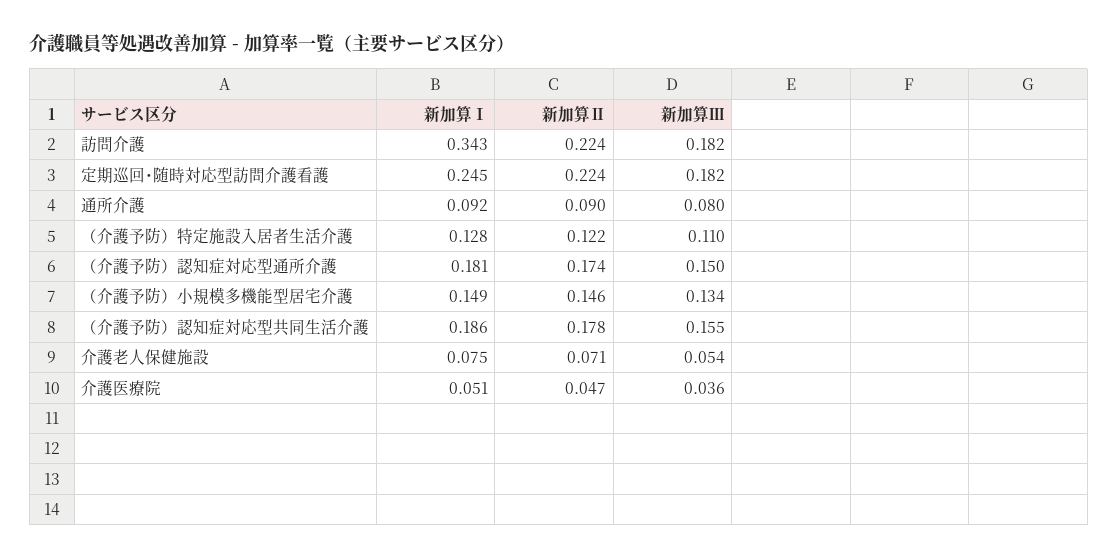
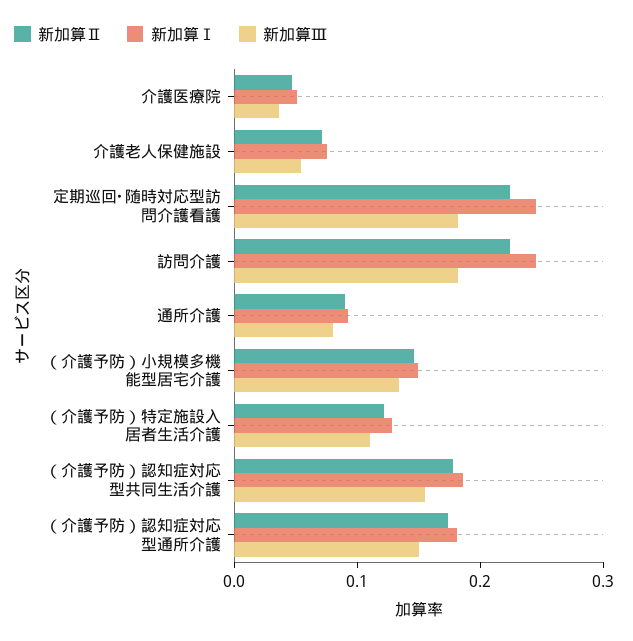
新加算Ⅰ, 訪問介護: 0.343 -> 0.24

